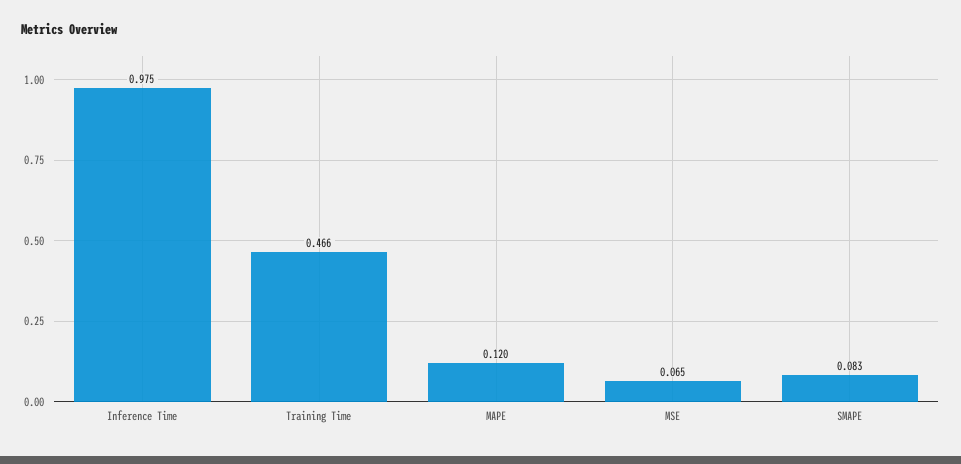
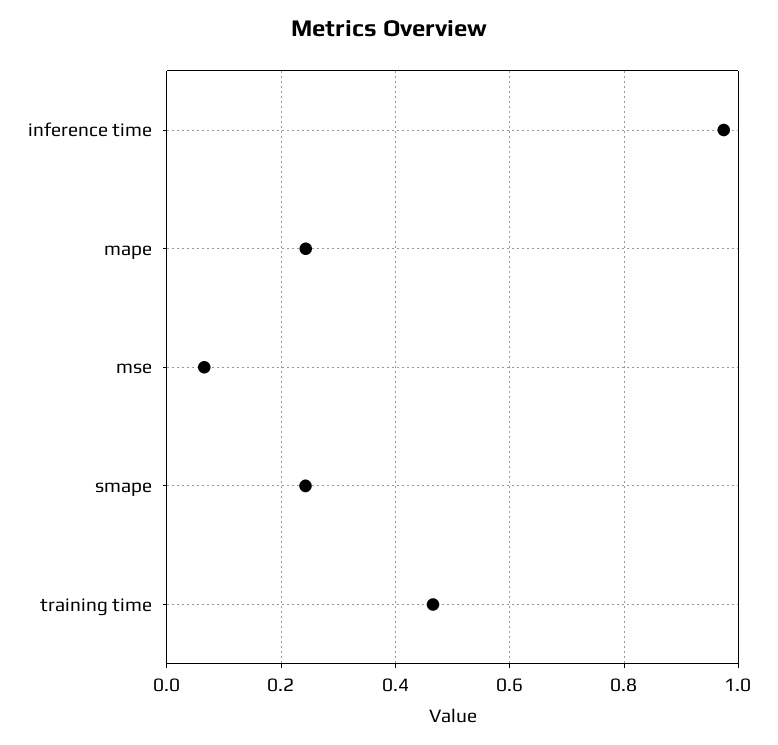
MAPE: 0.12 -> 0.24
SMAPE: 0.083 -> 0.24

